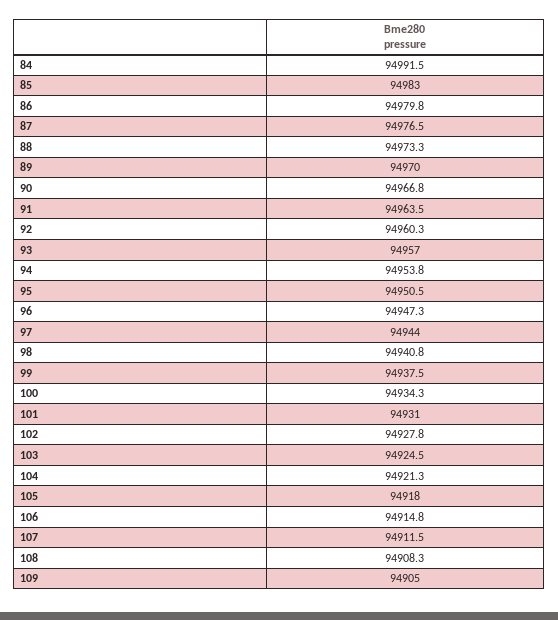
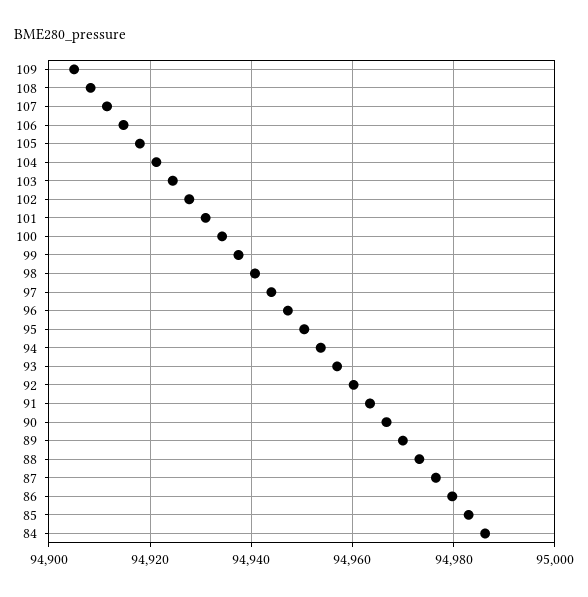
84: 94991.5 -> 94986

